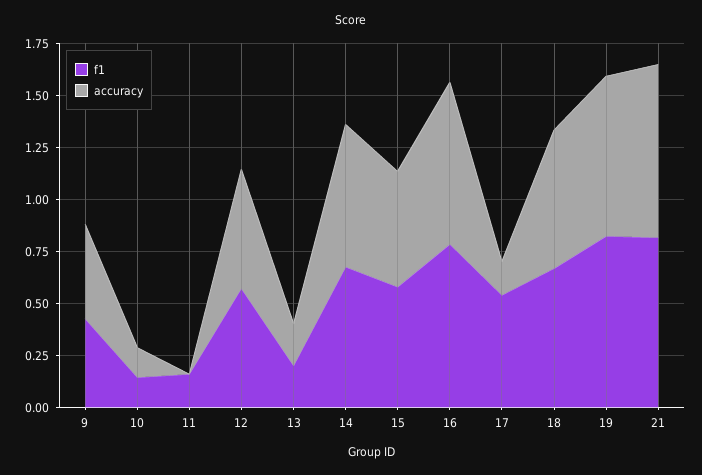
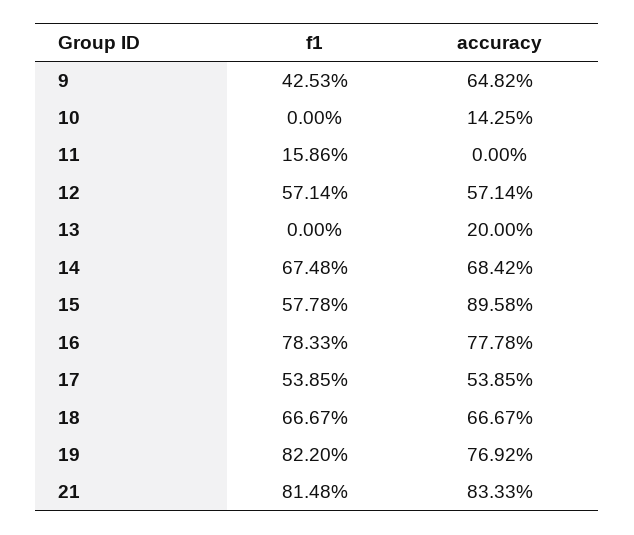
accuracy, 9: 0.45 -> 0.6482
f1, 10: 0.15 -> 0
f1, 13: 0.2 -> 0
accuracy, 15: 0.55 -> 0.8958
accuracy, 17: 0.15 -> 0.5385

